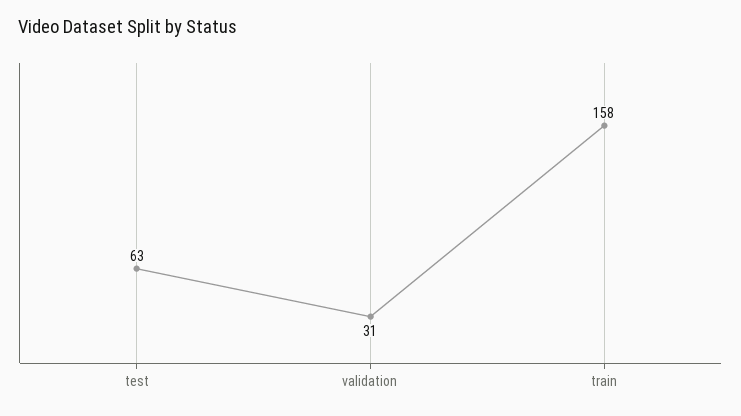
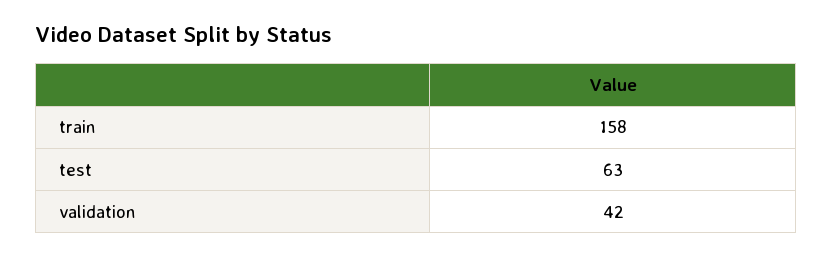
validation: 31 -> 42

